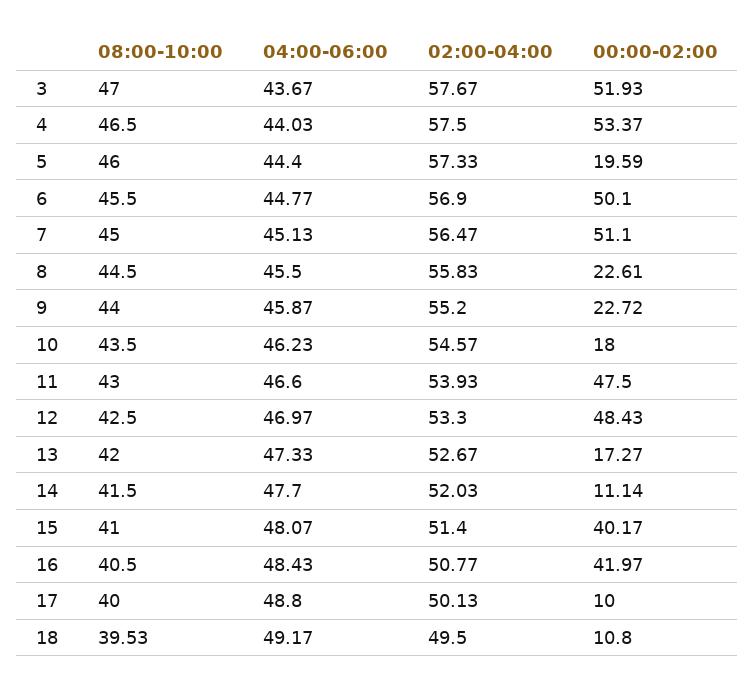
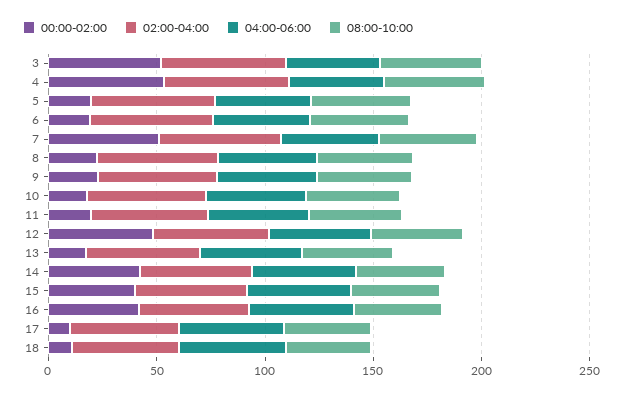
00:00-02:00, 6: 50.1 -> 20
00:00-02:00, 11: 47.5 -> 20
00:00-02:00, 14: 11.14 -> 40

